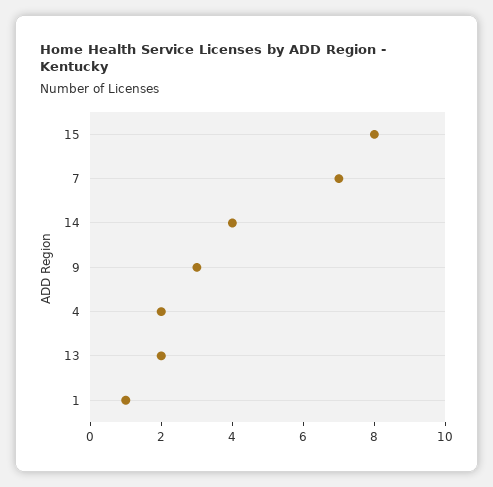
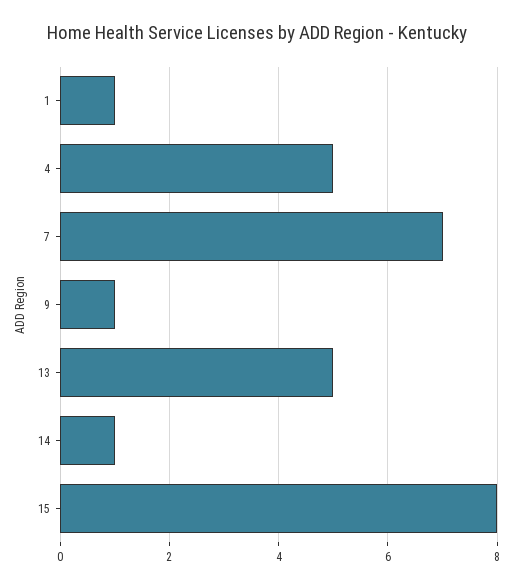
14: 4 -> 1
9: 3 -> 1
4: 2 -> 5
13: 2 -> 5

